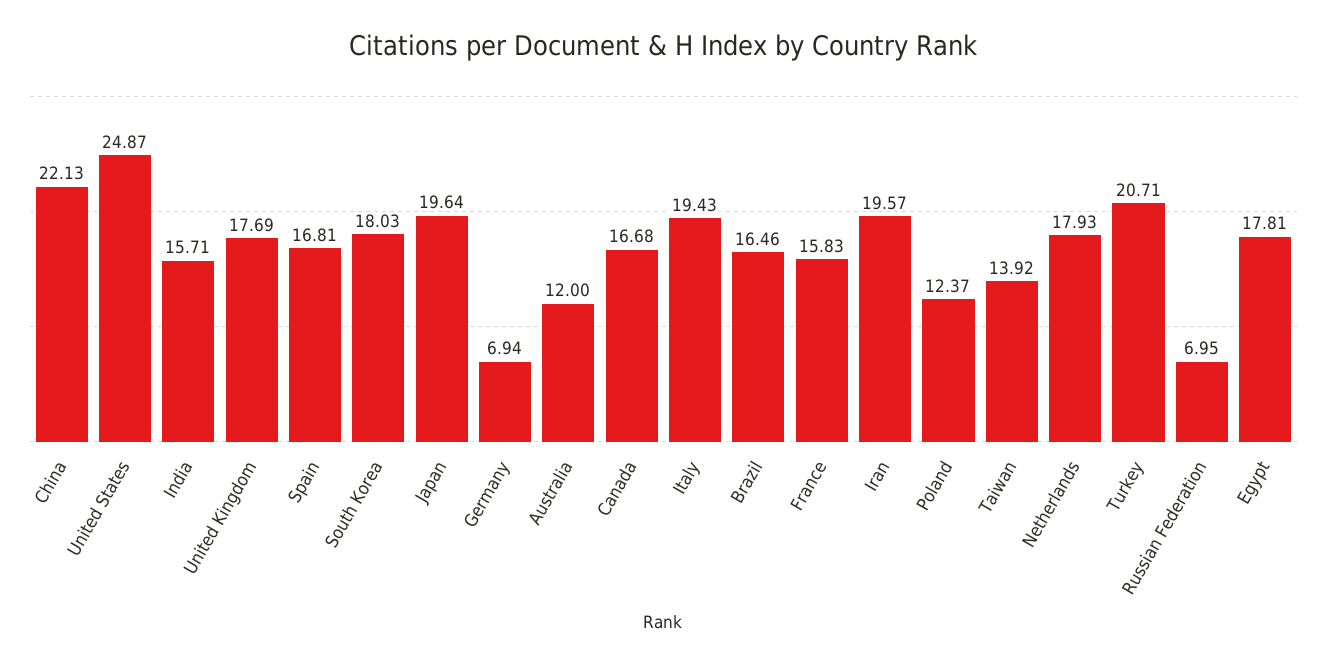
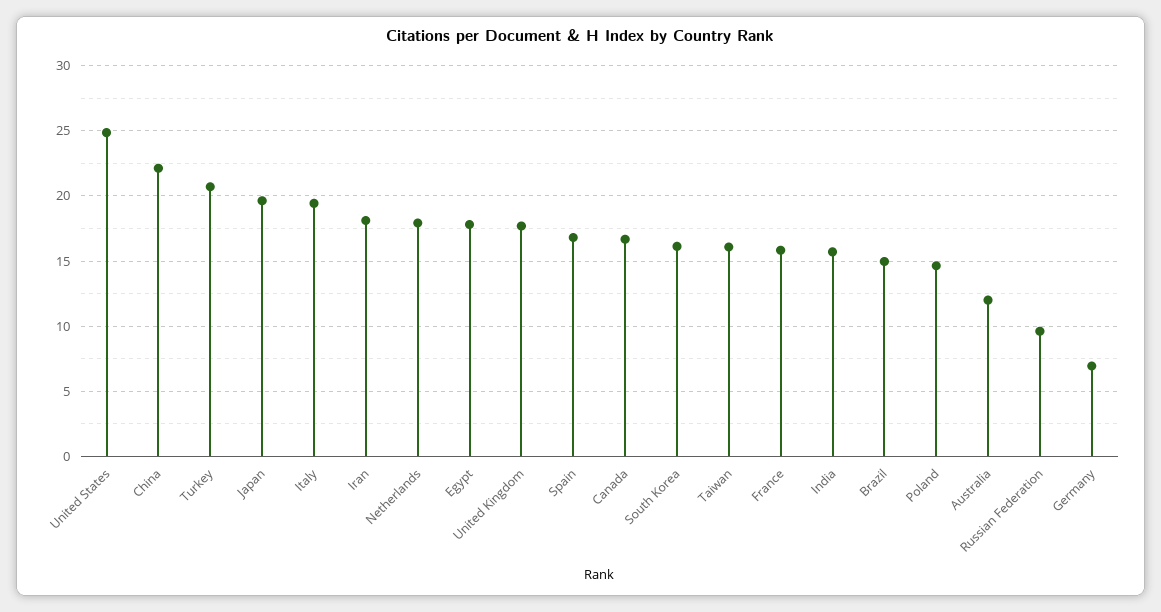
South Korea: 18.03 -> 16
Brazil: 16.46 -> 15
Iran: 19.57 -> 18
Poland: 12.37 -> 14.5
Taiwan: 13.92 -> 16
Russian Federation: 6.95 -> 9.5

